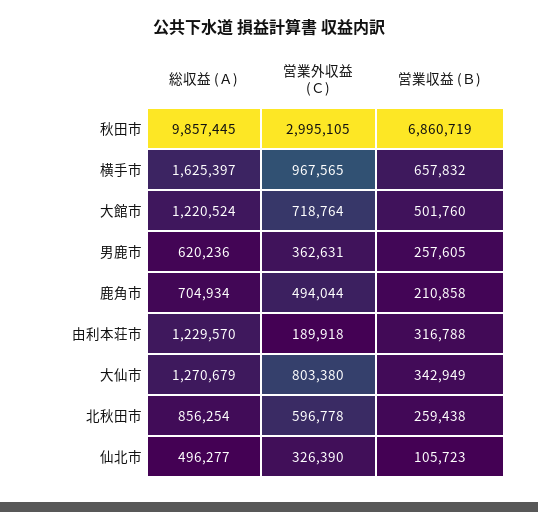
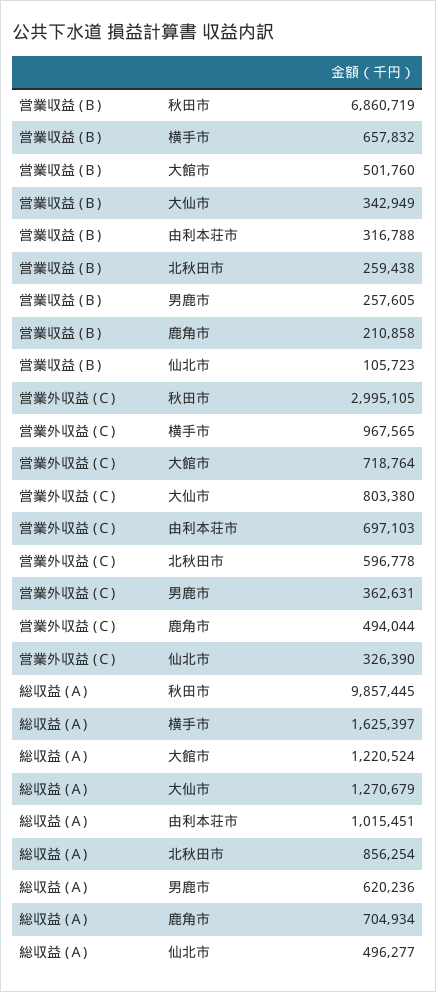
総収益 (Ａ), 由利本荘市: 1229570 -> 1015451
営業外収益 (Ｃ), 由利本荘市: 189918 -> 697103

